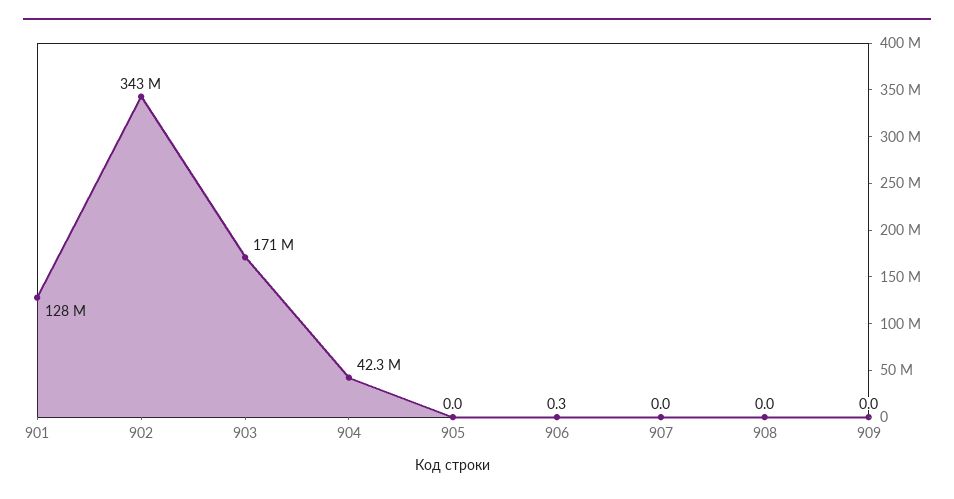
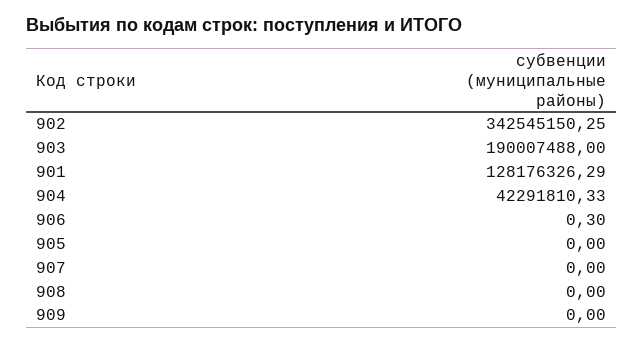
903: 171000000 -> 190007488

